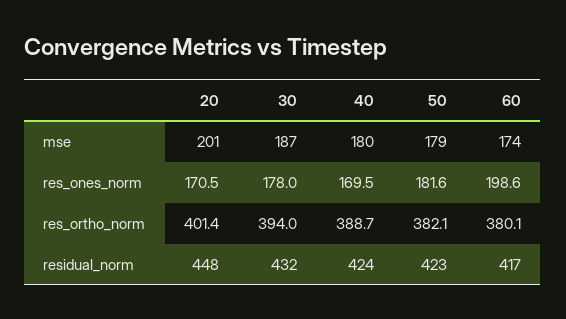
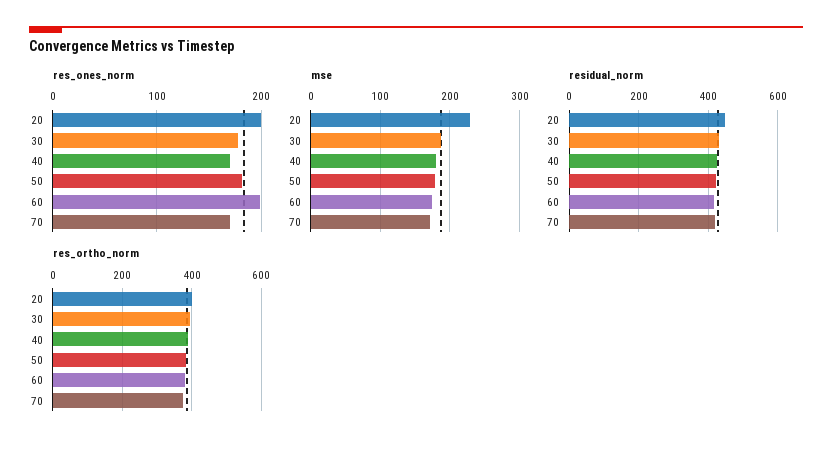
mse, 20: 201 -> 230
res_ones_norm, 20: 170.5 -> 200
res_ones_norm, 70: none -> 170
mse, 70: none -> 170
residual_norm, 70: none -> 420
res_ortho_norm, 70: none -> 380

